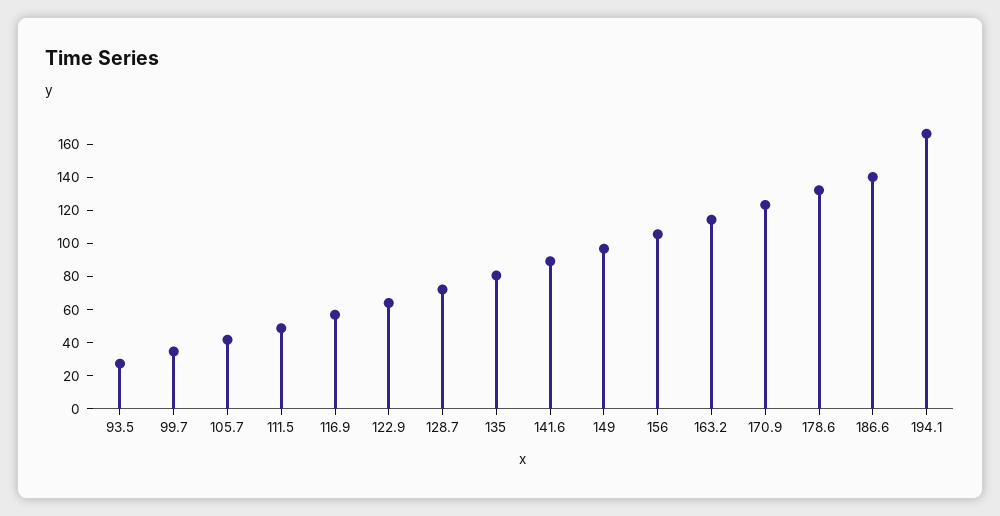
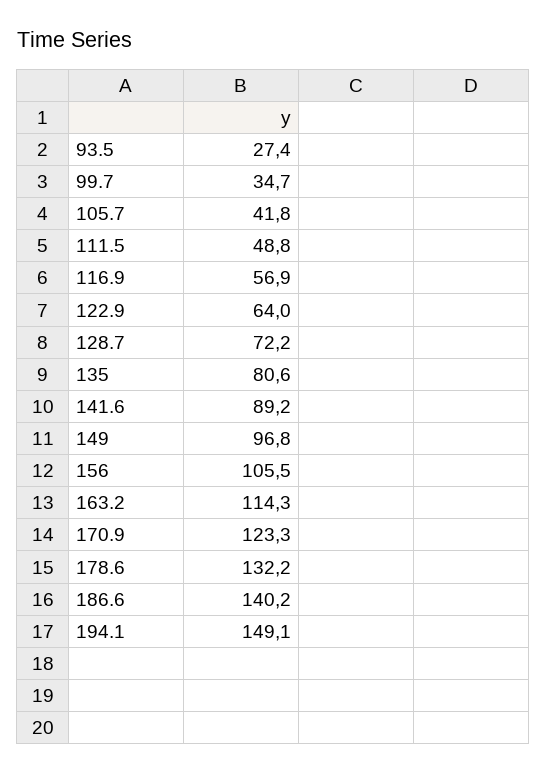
194.1: 165 -> 149.1

